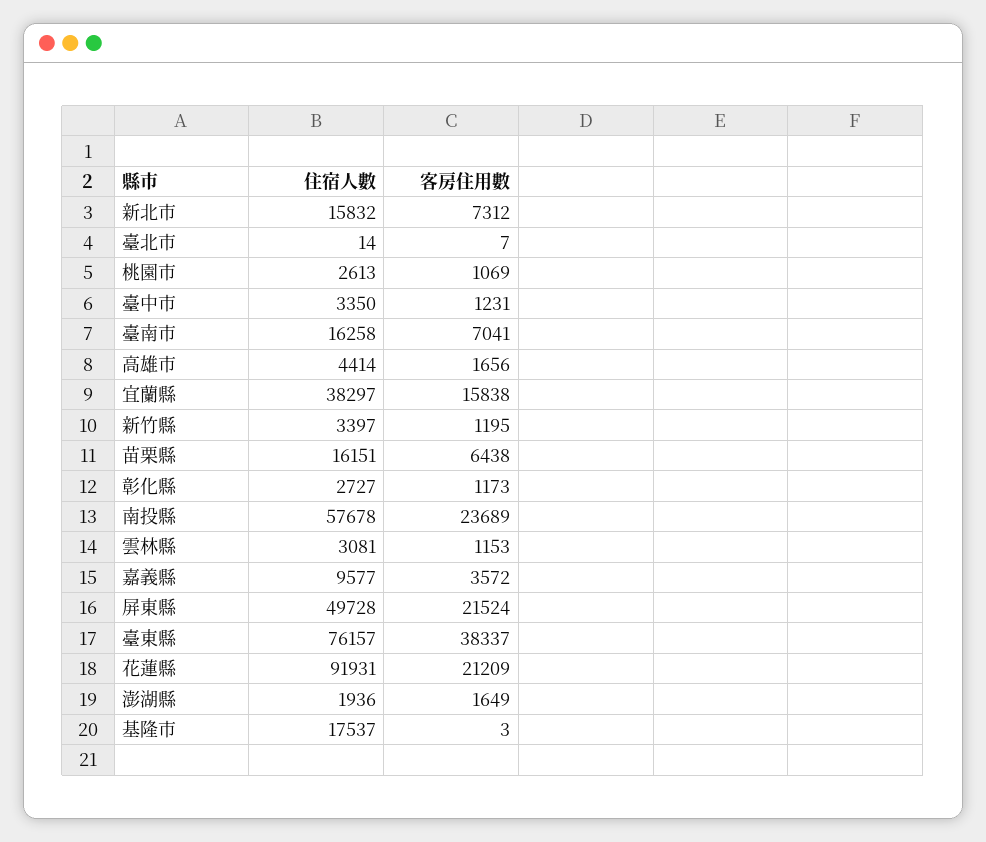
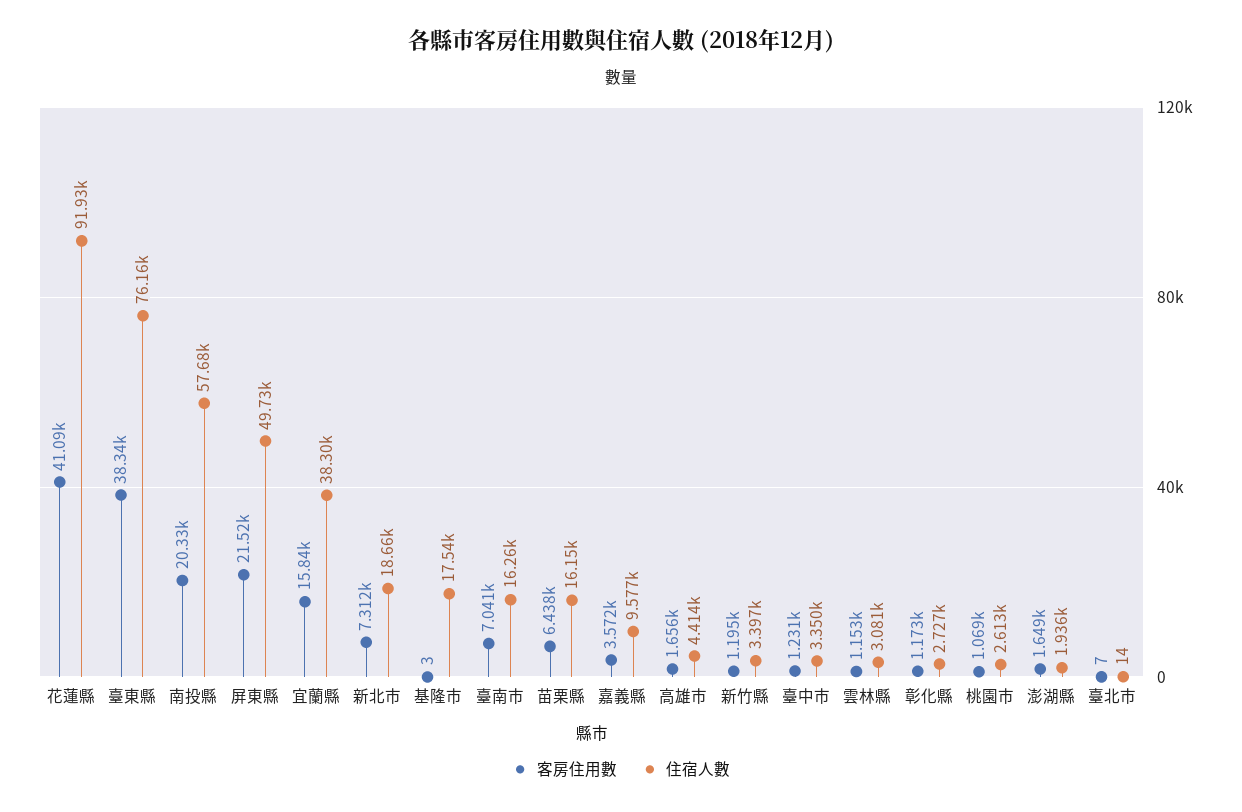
住宿人數, 新北市: 15832 -> 18660
客房住用數, 南投縣: 23689 -> 20330
客房住用數, 花蓮縣: 21209 -> 41090

